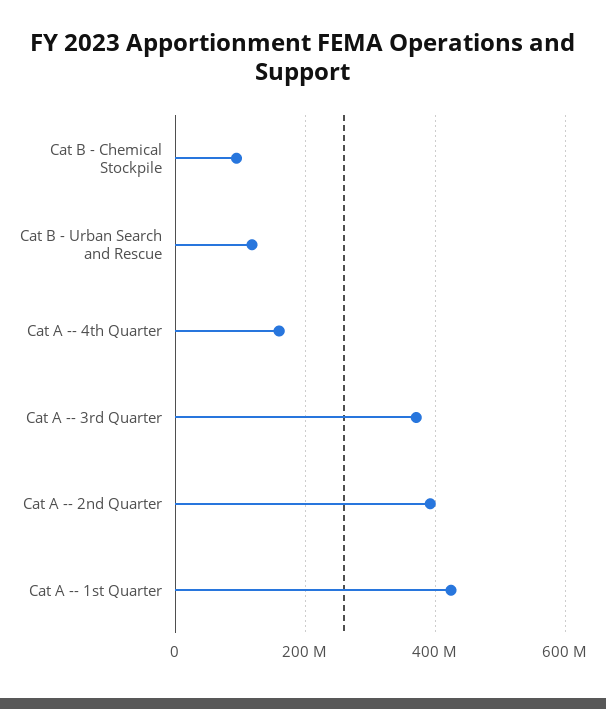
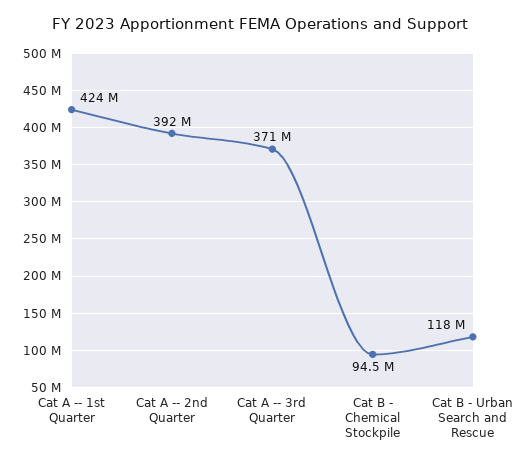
Cat A -- 4th Quarter: 160000000 -> none

